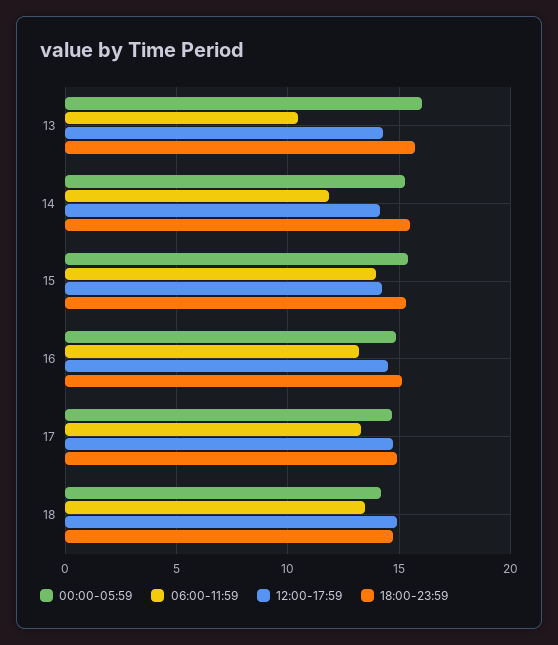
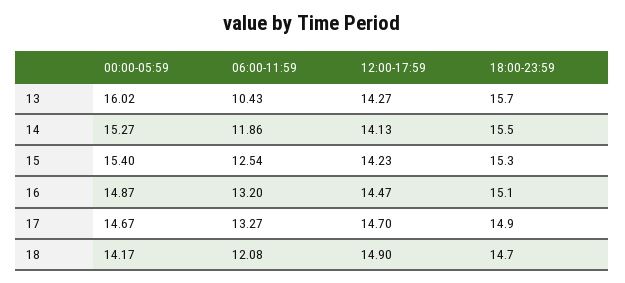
06:00-11:59, 15: 14 -> 12.54
06:00-11:59, 18: 13.5 -> 12.08

